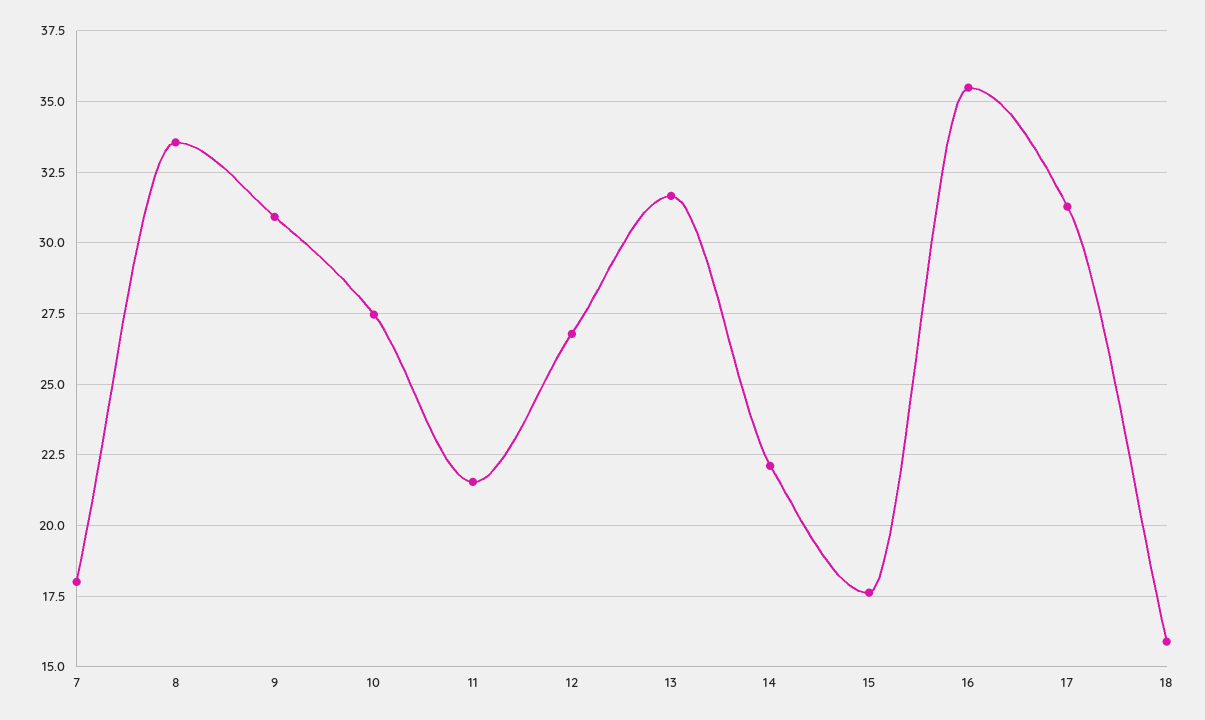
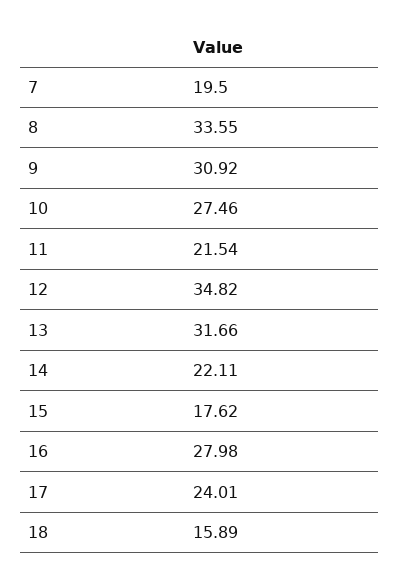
7: 18 -> 19.5
12: 26.75 -> 34.82
16: 35.5 -> 27.98
17: 31.25 -> 24.01

